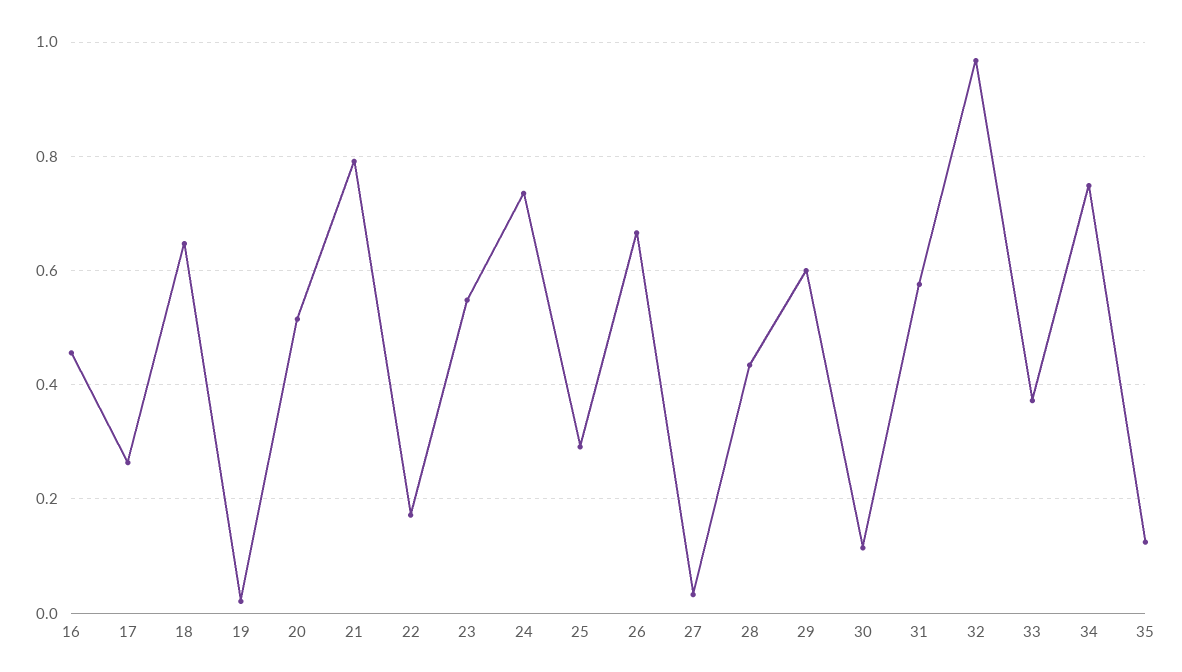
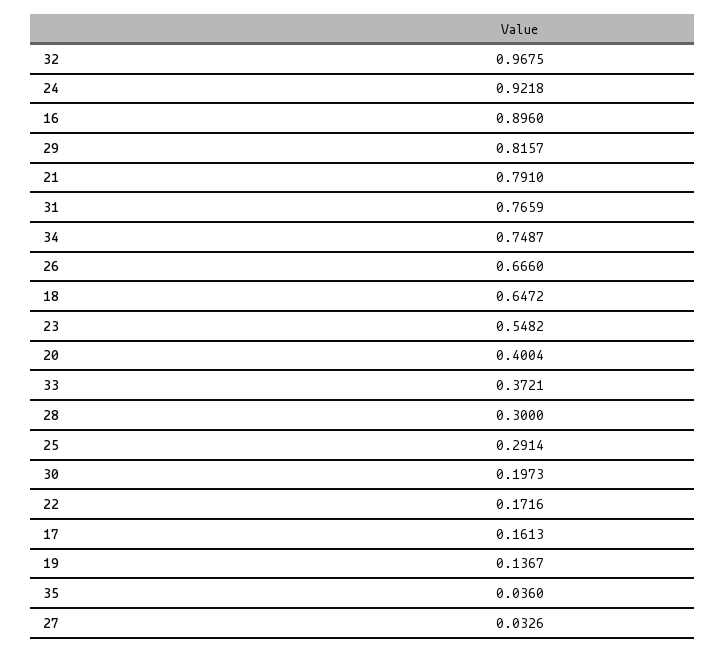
16: 0.46 -> 0.896
17: 0.26 -> 0.1613
19: 0.02 -> 0.1367
20: 0.52 -> 0.4004
24: 0.74 -> 0.9218
28: 0.44 -> 0.3
29: 0.6 -> 0.8157
30: 0.12 -> 0.1973
31: 0.58 -> 0.7659
35: 0.12 -> 0.036

